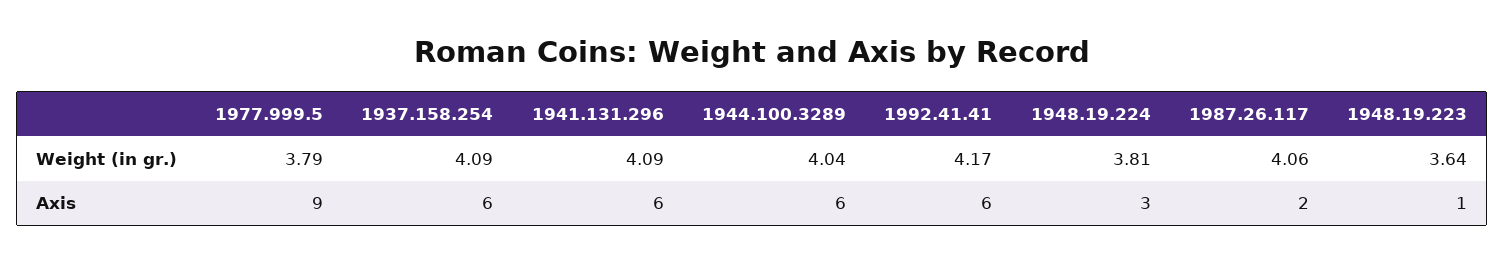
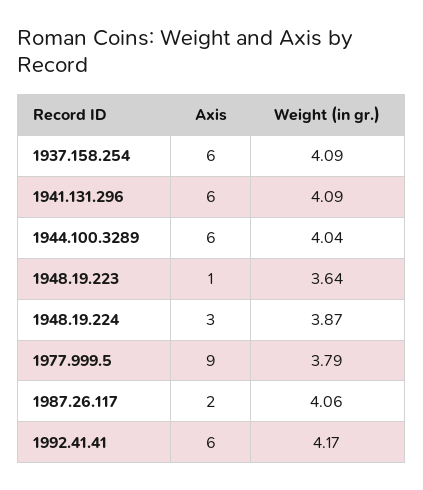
1948.19.224, Weight (in gr.): 3.81 -> 3.87

